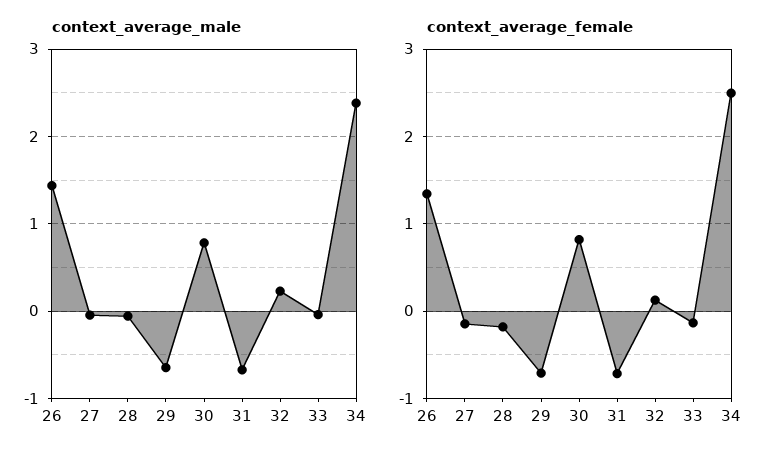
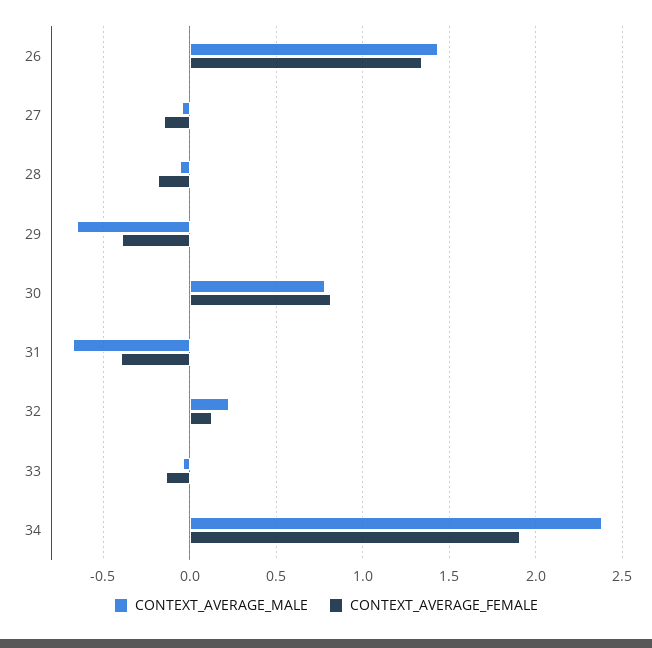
context_average_female, 29: -0.7 -> -0.4
context_average_female, 31: -0.7 -> -0.4
context_average_female, 34: 2.5 -> 1.9

